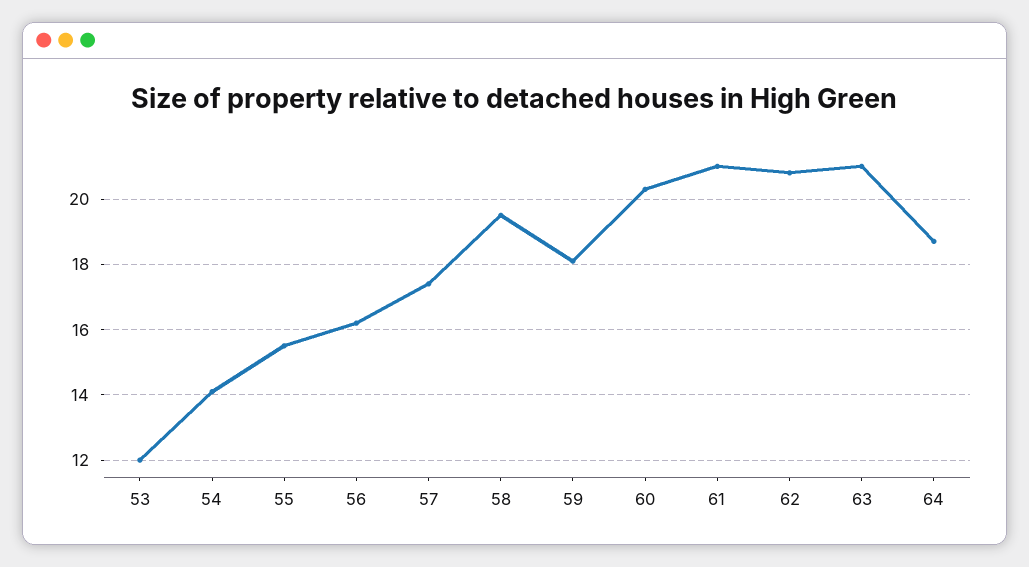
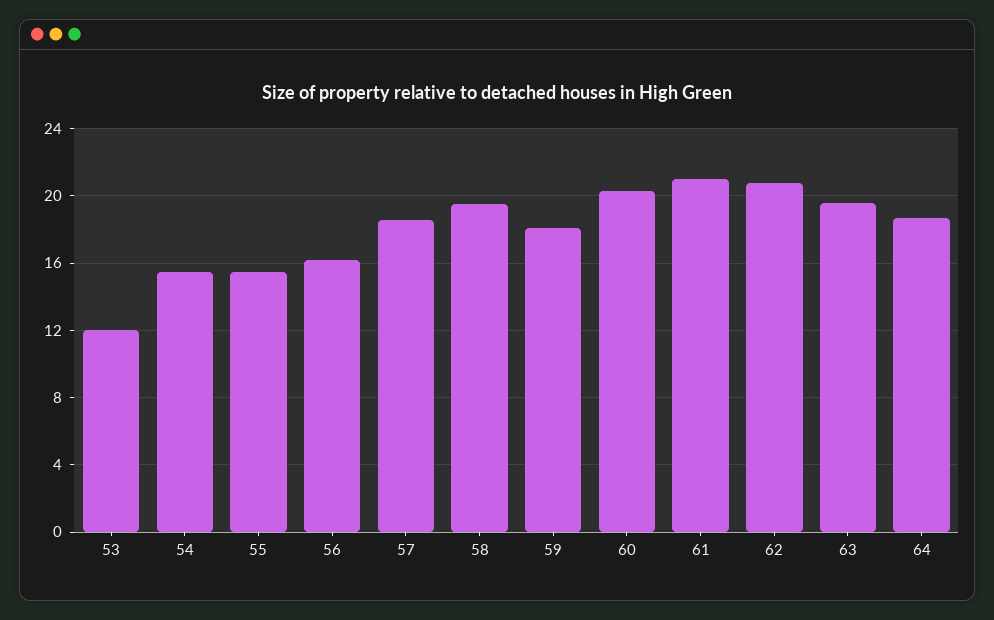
54: 14 -> 15.5
57: 17.5 -> 18.5
63: 21 -> 19.5

